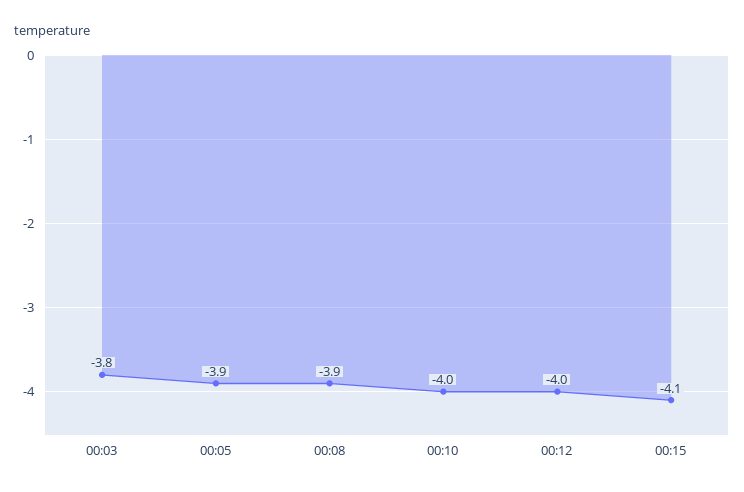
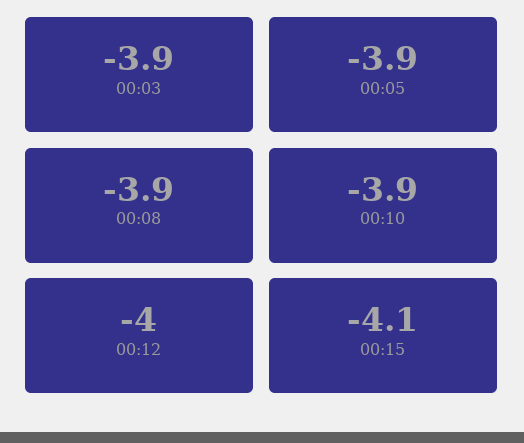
00:03: -3.8 -> -3.9
00:10: -4 -> -3.9

